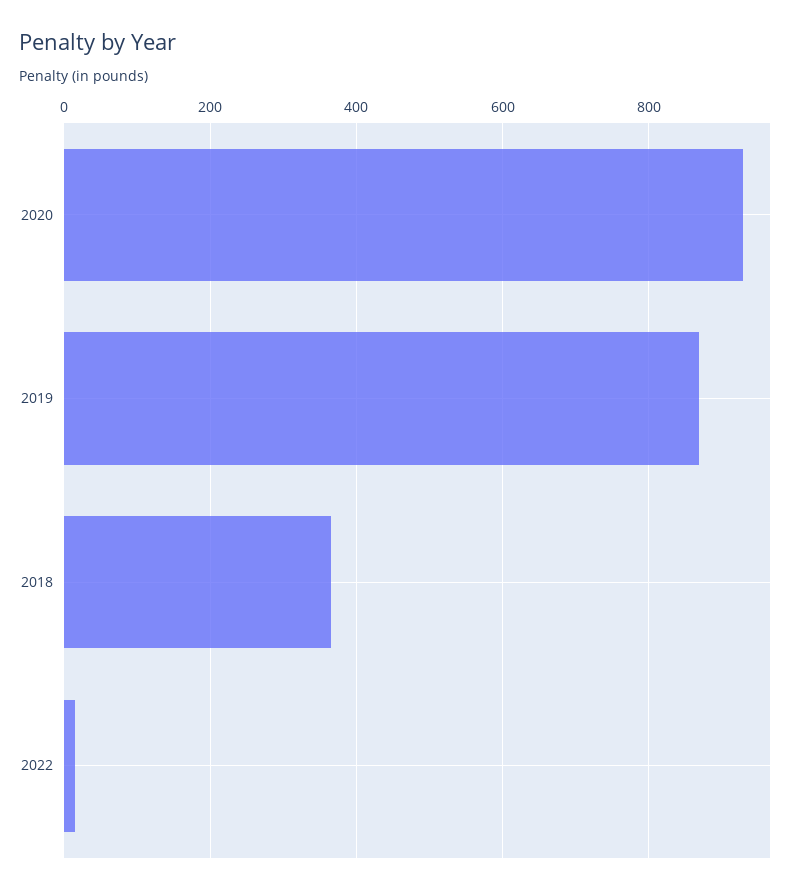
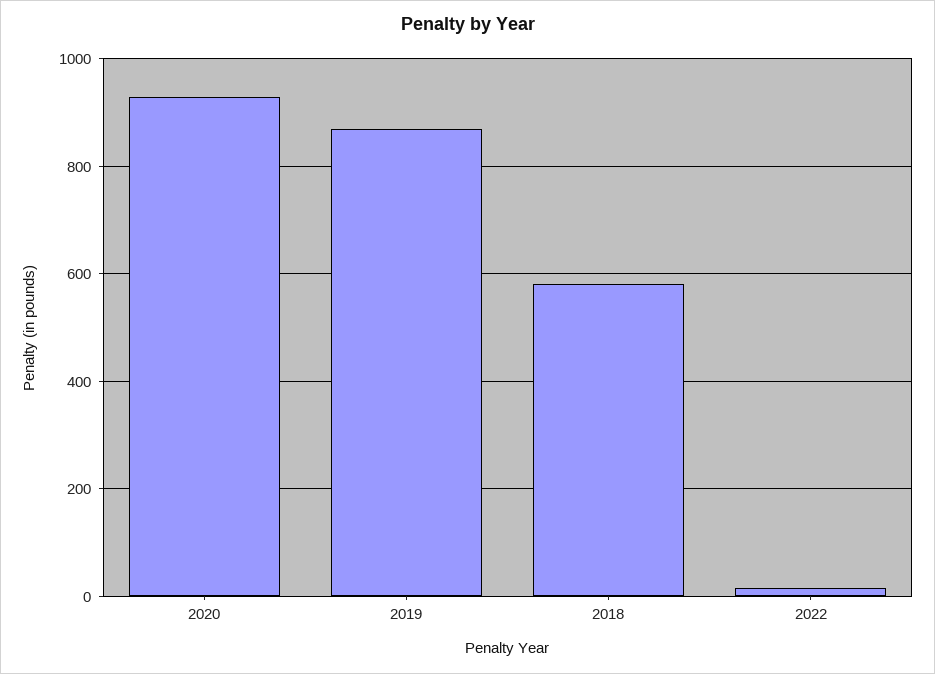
2018: 360 -> 580

